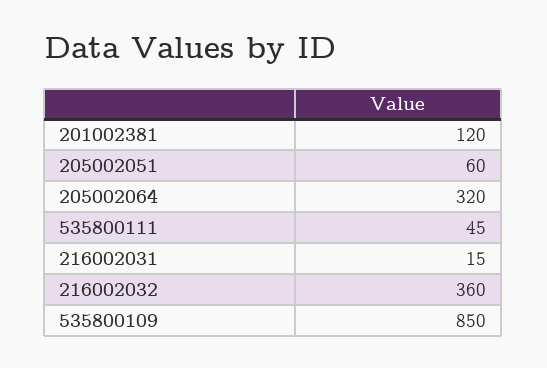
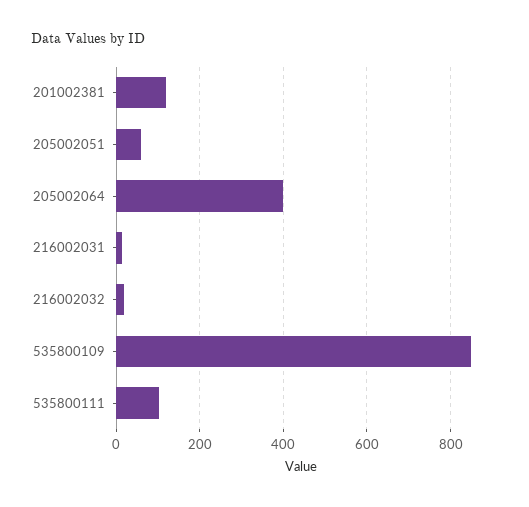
205002064: 320 -> 400
535800111: 45 -> 100
216002032: 360 -> 20

